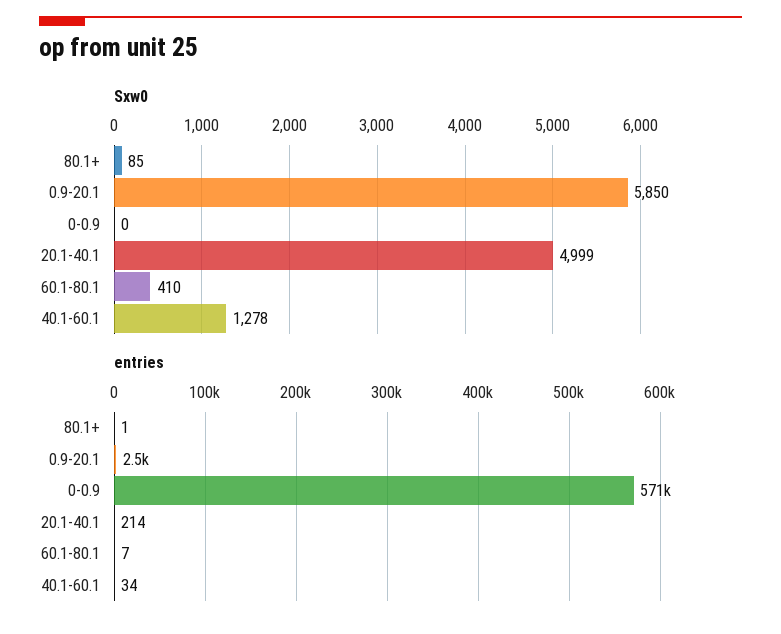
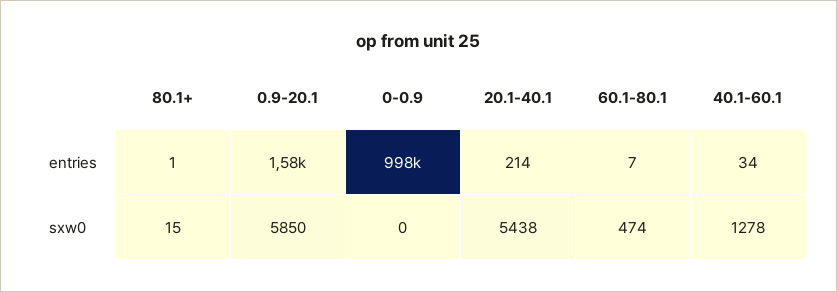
Sxw0, 80.1+: 85 -> 15
Sxw0, 20.1-40.1: 4999 -> 5438
Sxw0, 60.1-80.1: 410 -> 474
entries, 0.9-20.1: 2500 -> 1580
entries, 0-0.9: 571000 -> 998000

